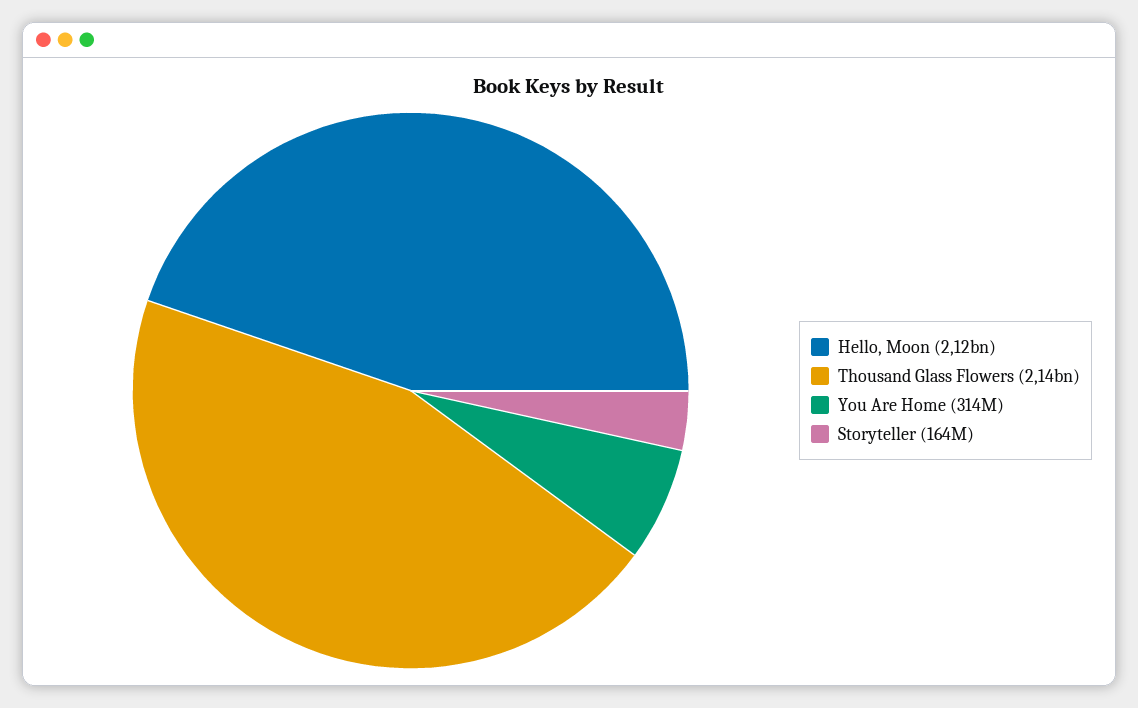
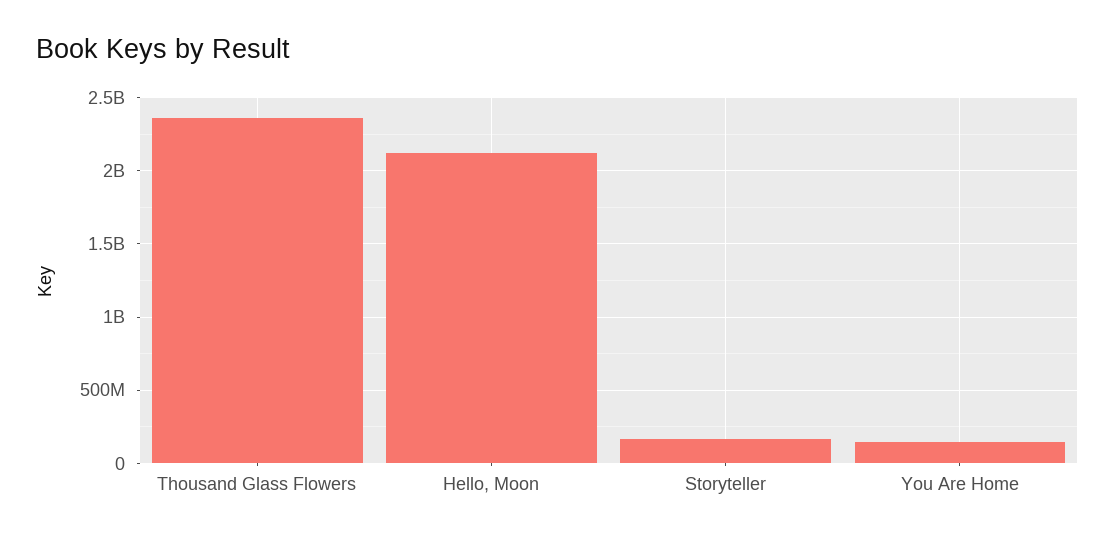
Thousand Glass Flowers: 2140000000 -> 2350000000
You Are Home: 314000000 -> 150000000

